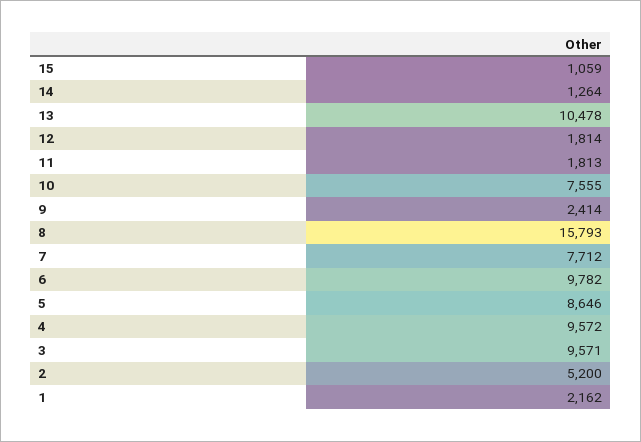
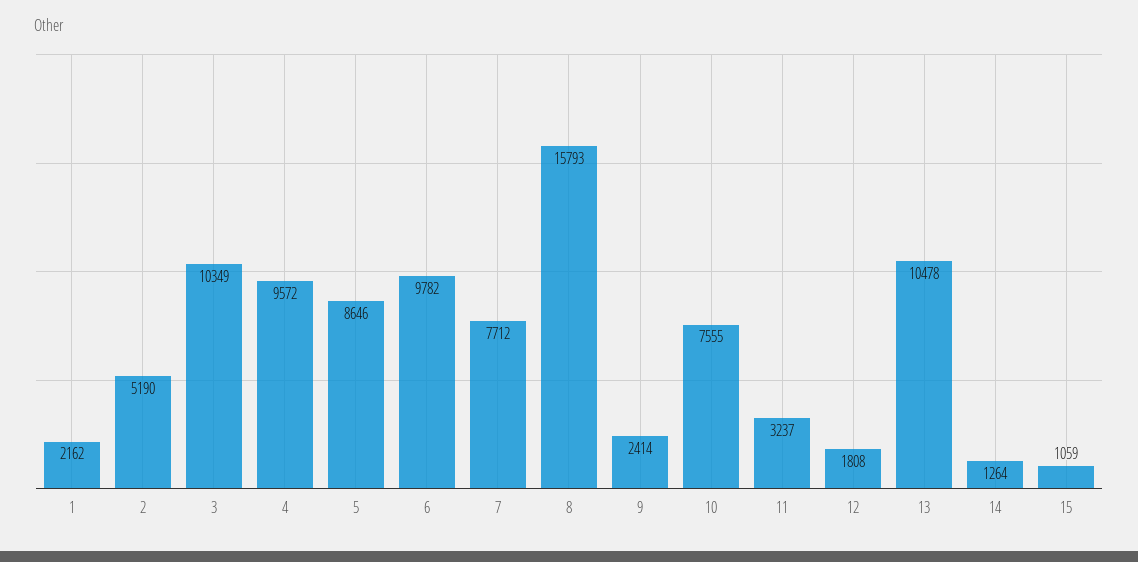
12: 1814 -> 1808
11: 1813 -> 3237
3: 9571 -> 10349
2: 5200 -> 5190

